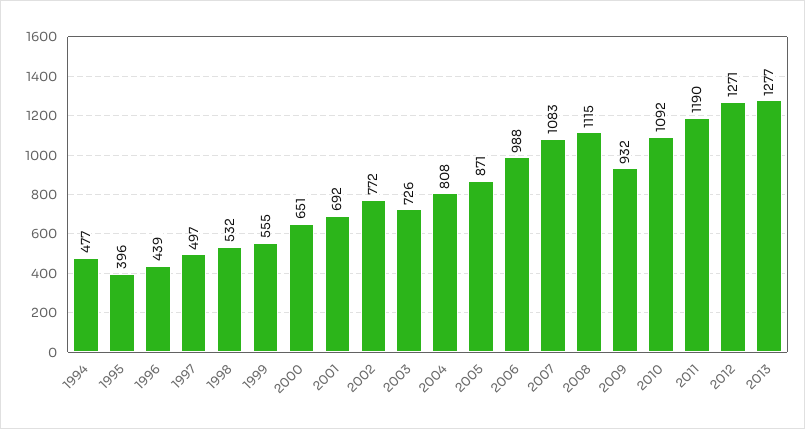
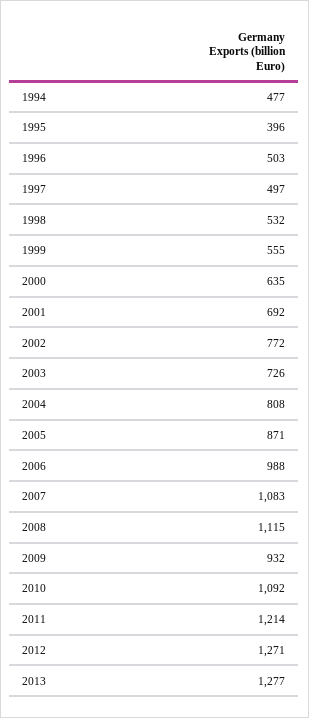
1996: 439 -> 503
2000: 651 -> 635
2011: 1190 -> 1214

